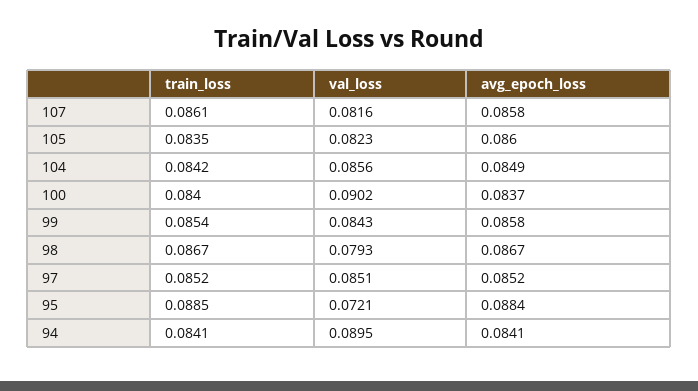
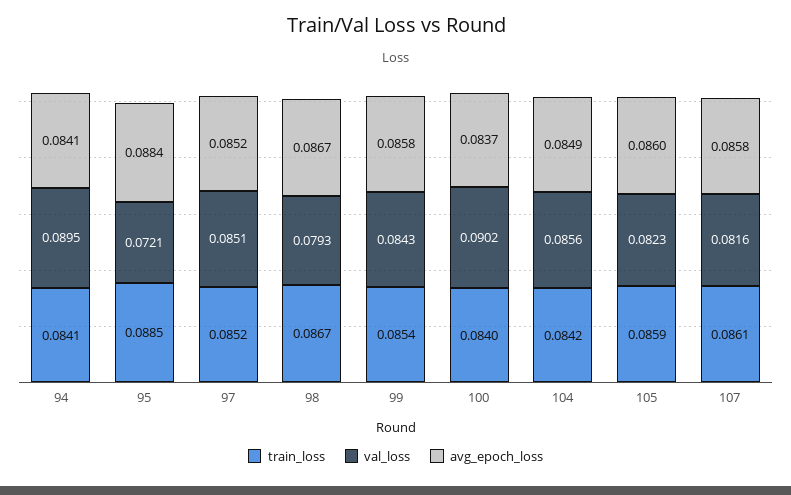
train_loss, 105: 0.0835 -> 0.0859

